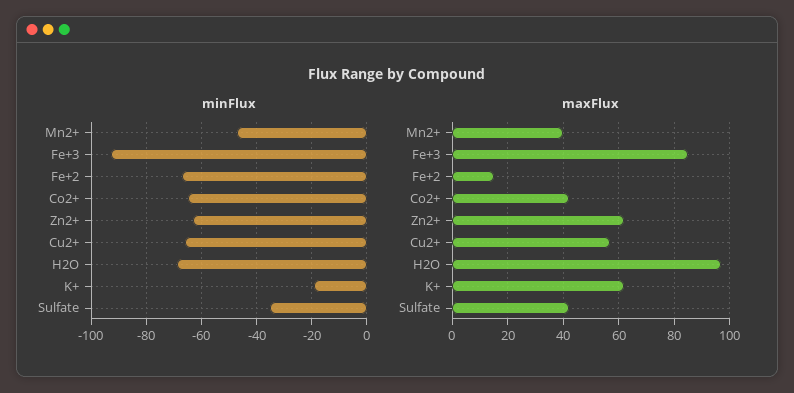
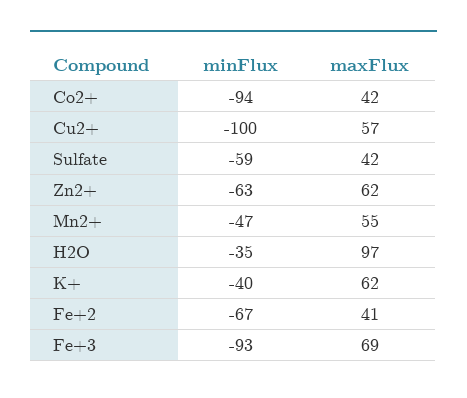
minFlux, Co2+: -65 -> -94
minFlux, Cu2+: -65 -> -100
minFlux, H2O: -70 -> -35
minFlux, K+: -20 -> -40
minFlux, Sulfate: -35 -> -59
maxFlux, Mn2+: 40 -> 55
maxFlux, Fe+3: 85 -> 69
maxFlux, Fe+2: 15 -> 41

